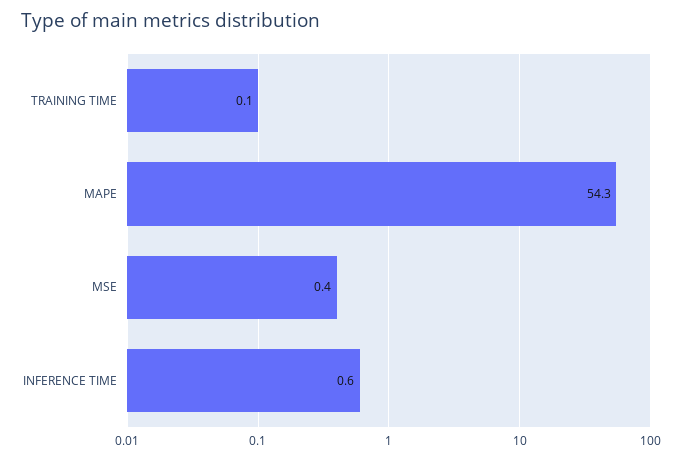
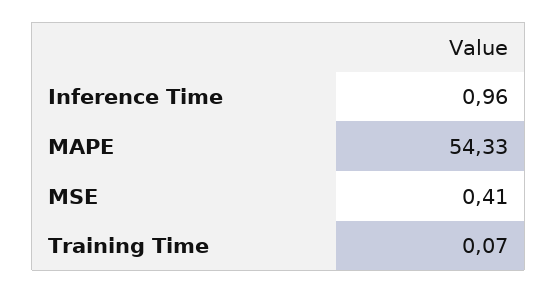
INFERENCE TIME: 0.6 -> 0.96

